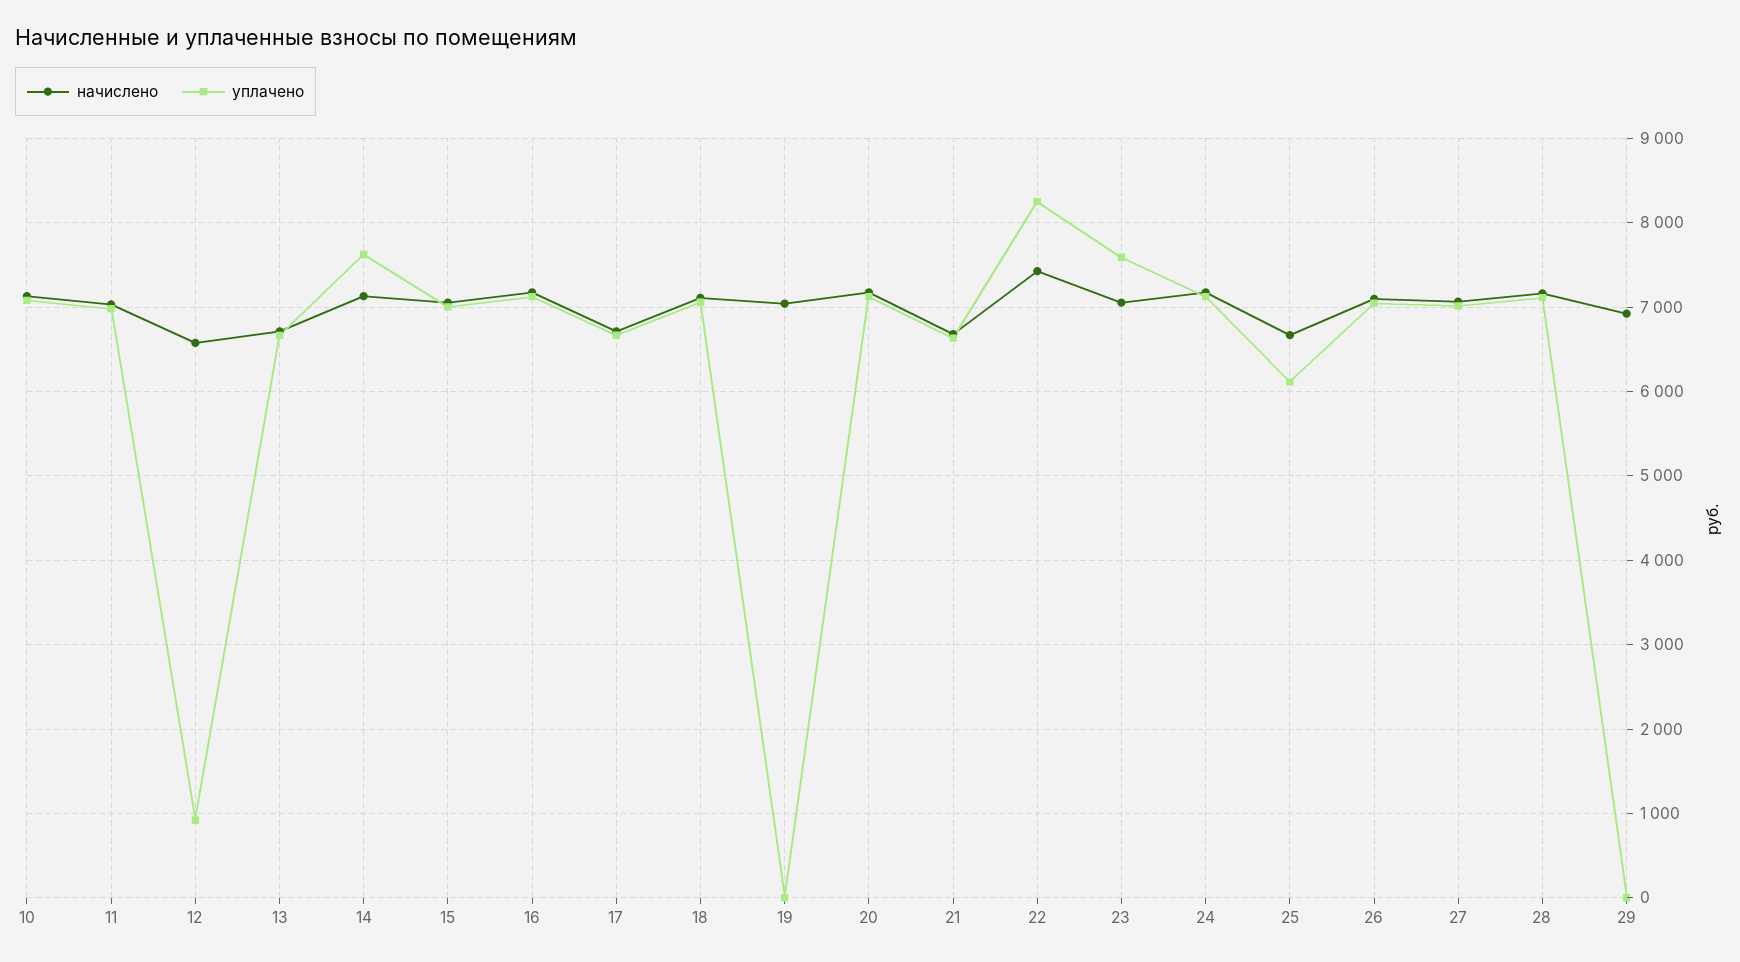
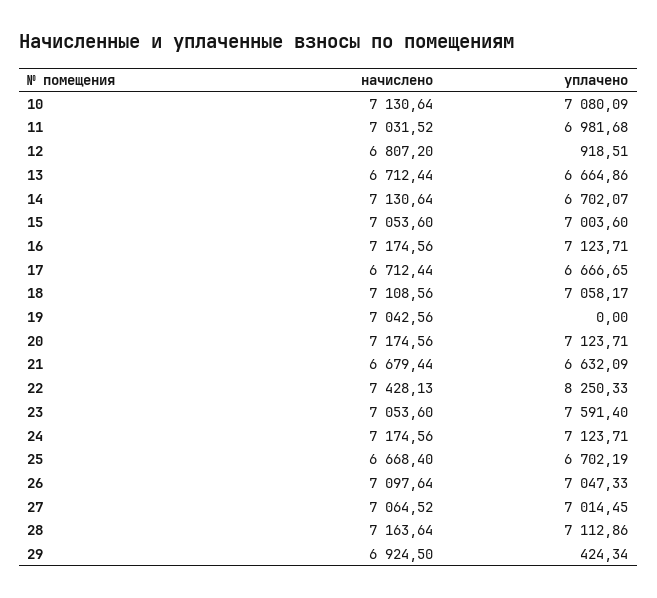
начислено, 12: 6600 -> 6807.2
уплачено, 14: 7600 -> 6702.07
уплачено, 25: 6100 -> 6702.19
уплачено, 29: 0 -> 424.34

